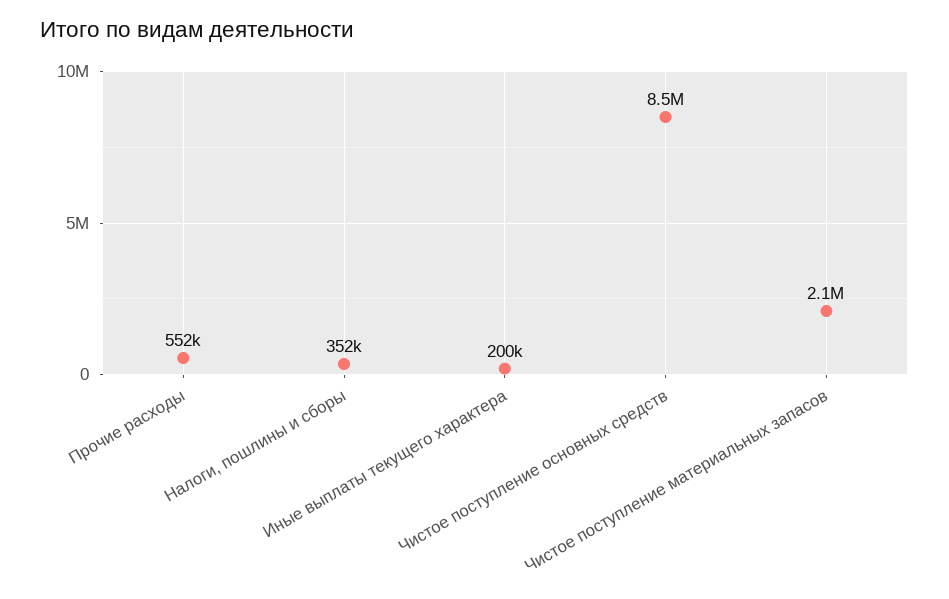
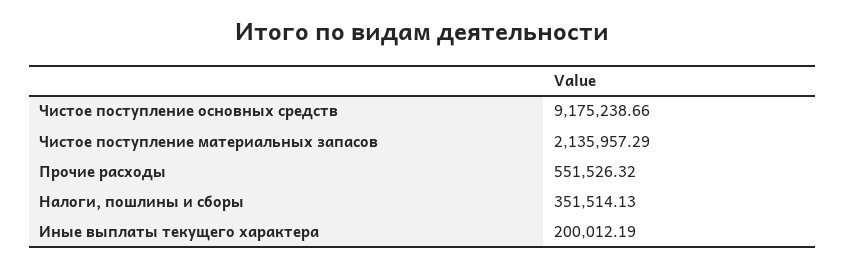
Чистое поступление основных средств: 8500000 -> 9175238.66

